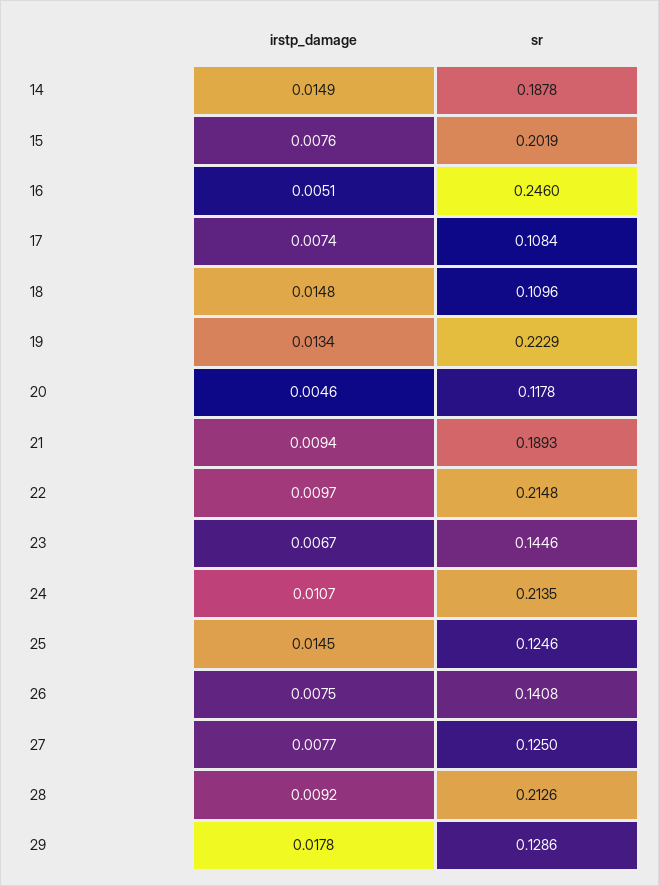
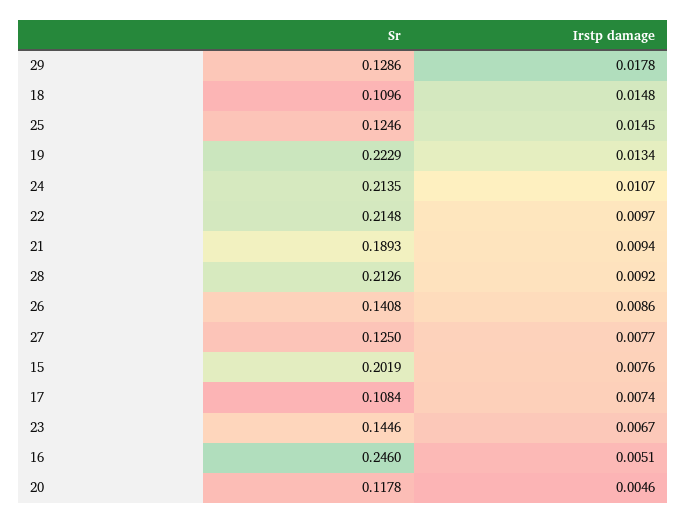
irstp_damage, 14: 0.0149 -> none
sr, 14: 0.1878 -> none
irstp_damage, 26: 0.0075 -> 0.0086

